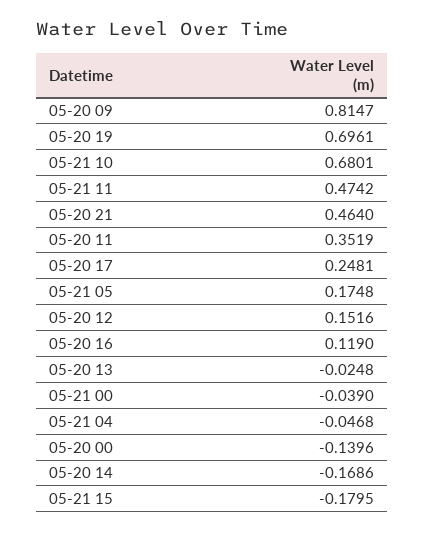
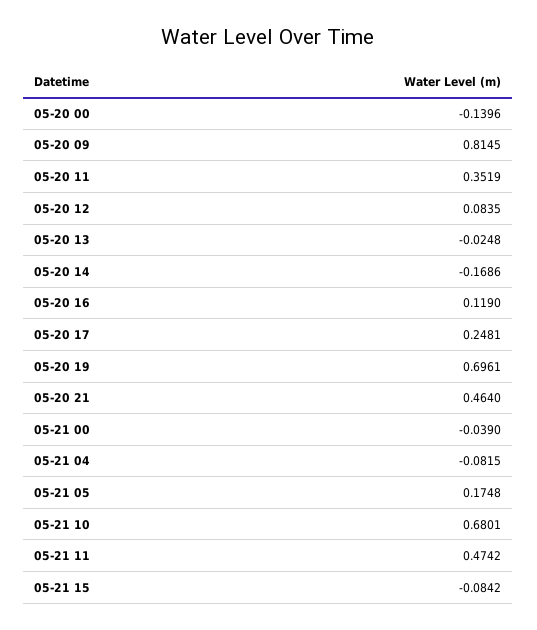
05-20 09: 0.8147 -> 0.8145
05-20 12: 0.1516 -> 0.0835
05-21 04: -0.0468 -> -0.0815
05-21 15: -0.1795 -> -0.0842

